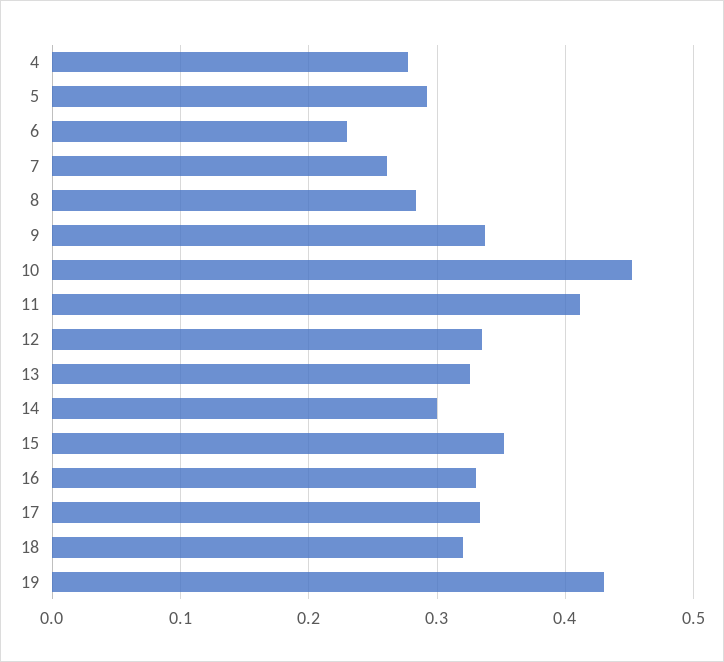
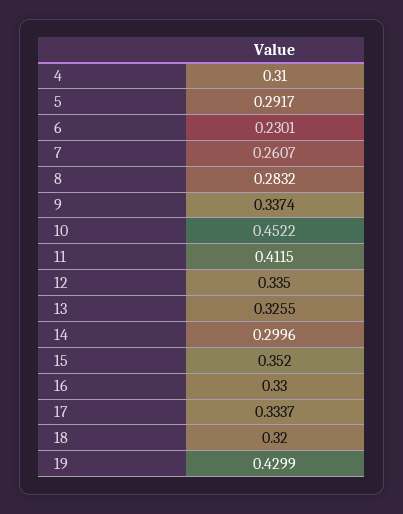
4: 0.28 -> 0.31

